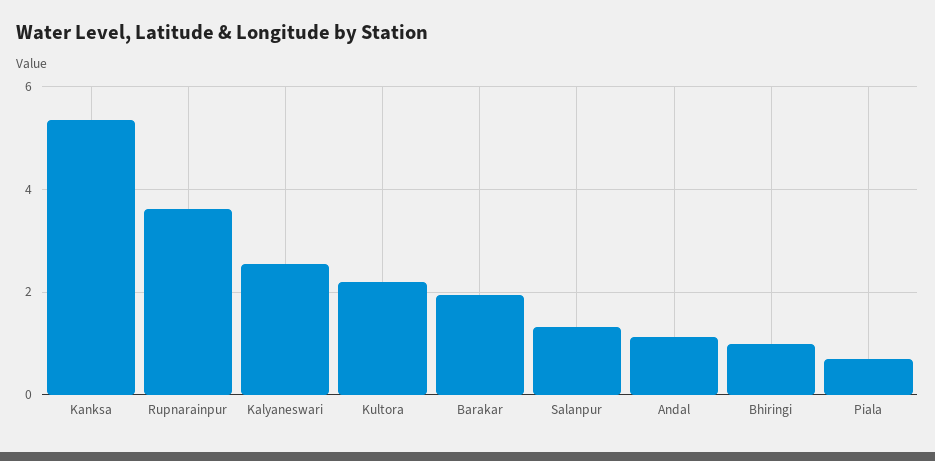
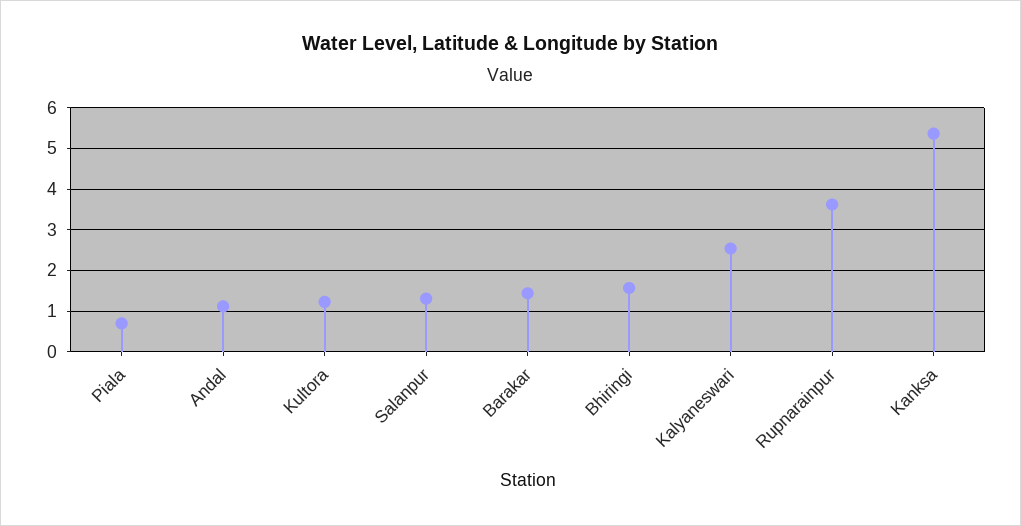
Kultora: 2.2 -> 1.2
Barakar: 2 -> 1.4
Bhiringi: 1 -> 1.6

